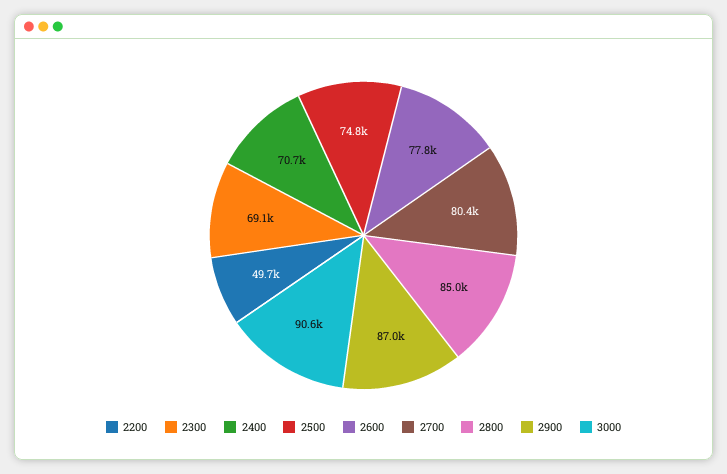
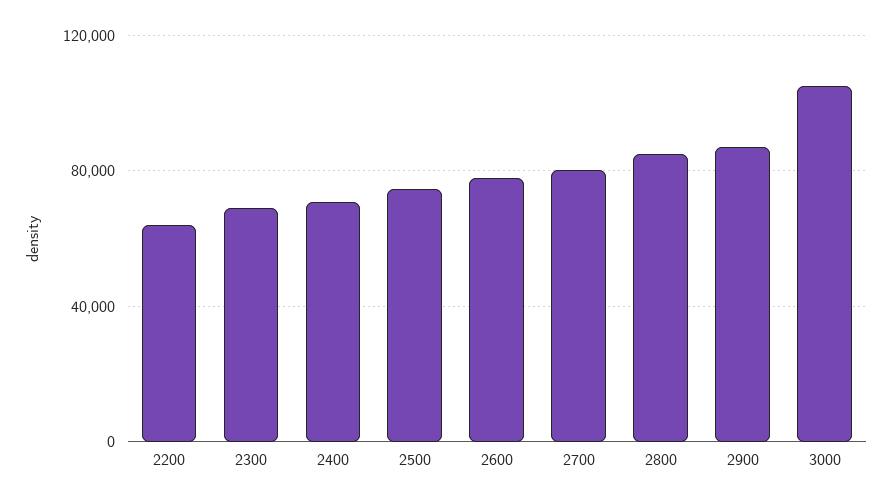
2200: 49700 -> 65000
3000: 90600 -> 105000

